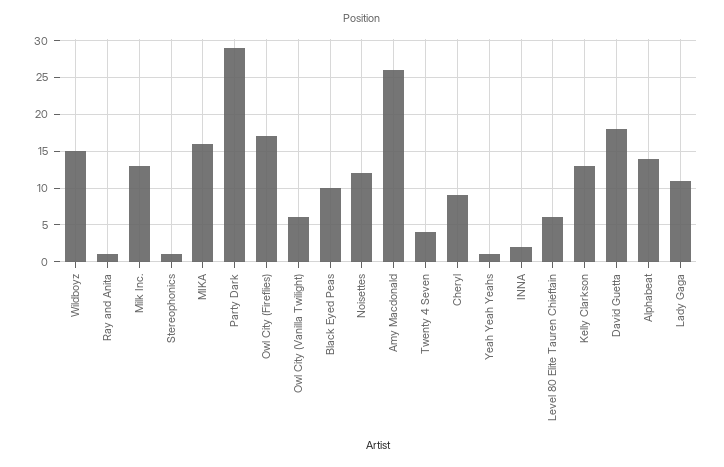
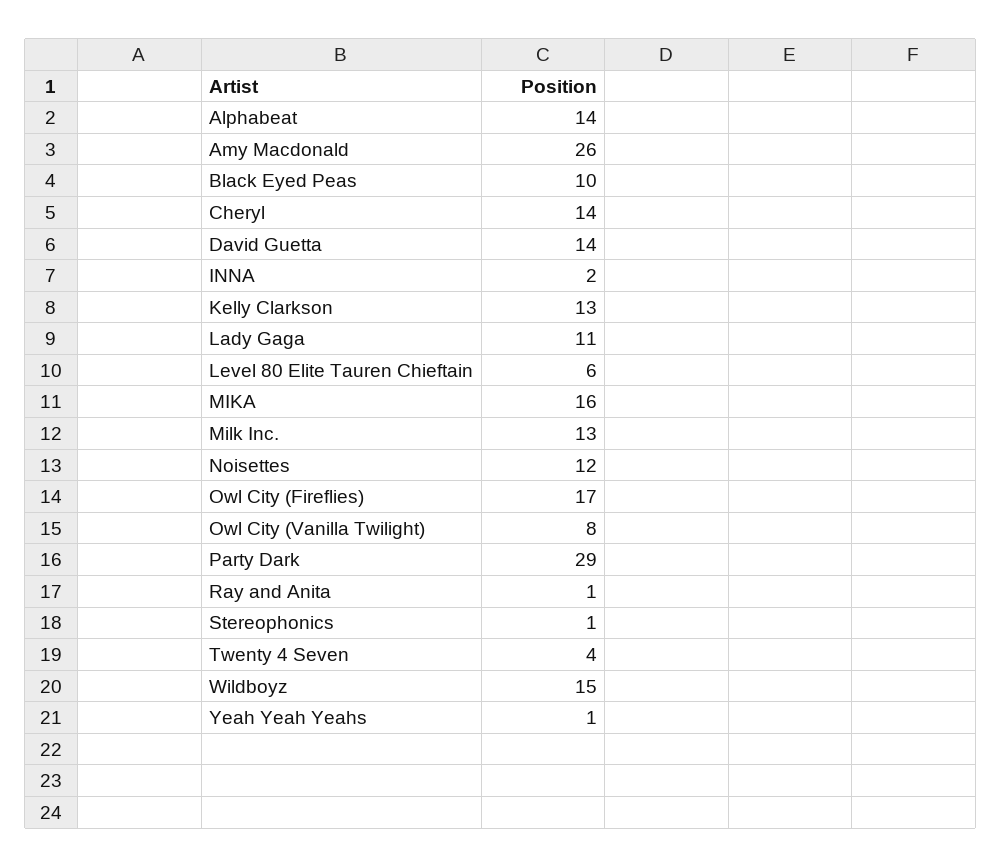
Owl City (Vanilla Twilight): 6 -> 8
Cheryl: 9 -> 14
David Guetta: 18 -> 14

